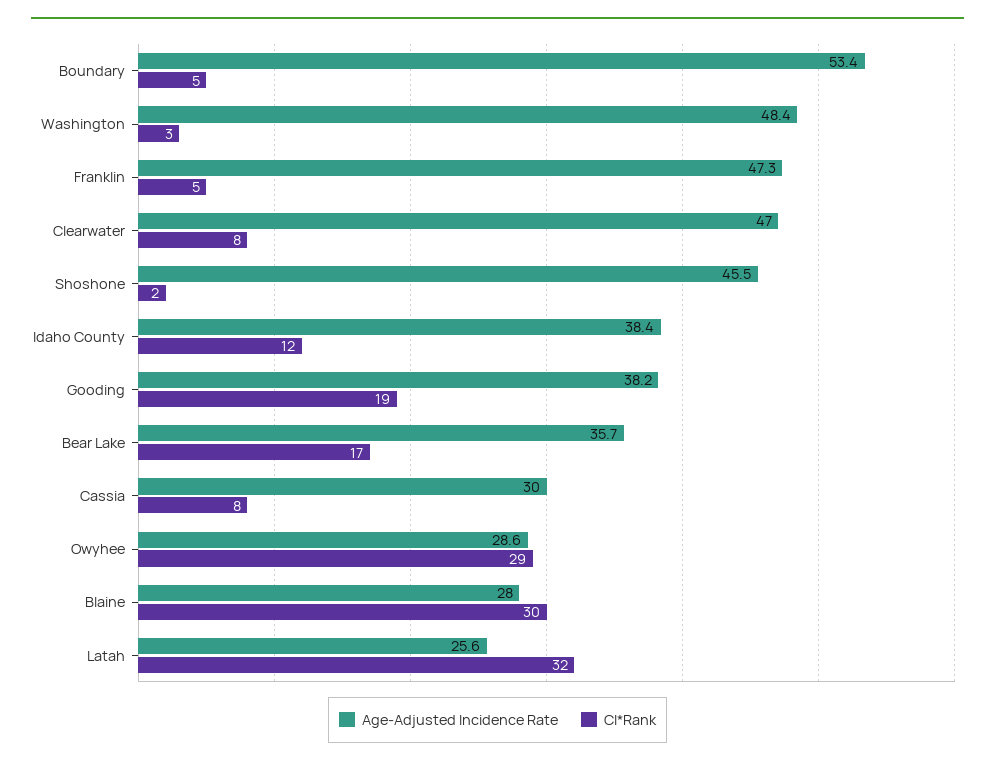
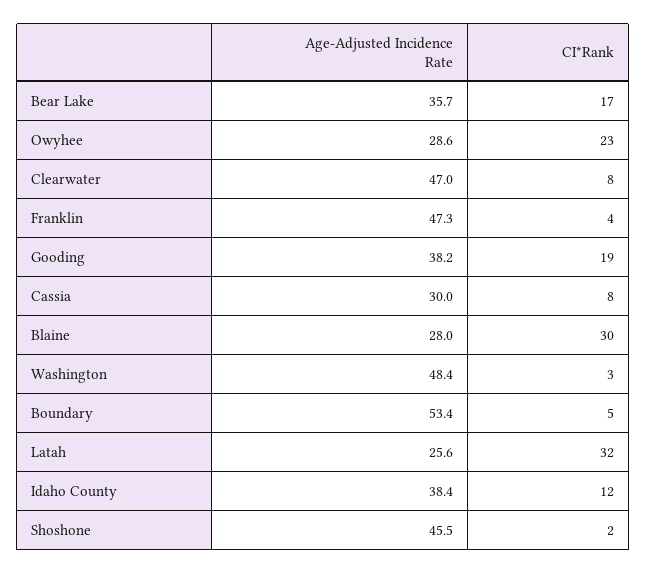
CI*Rank, Franklin: 5 -> 4
CI*Rank, Owyhee: 29 -> 23

